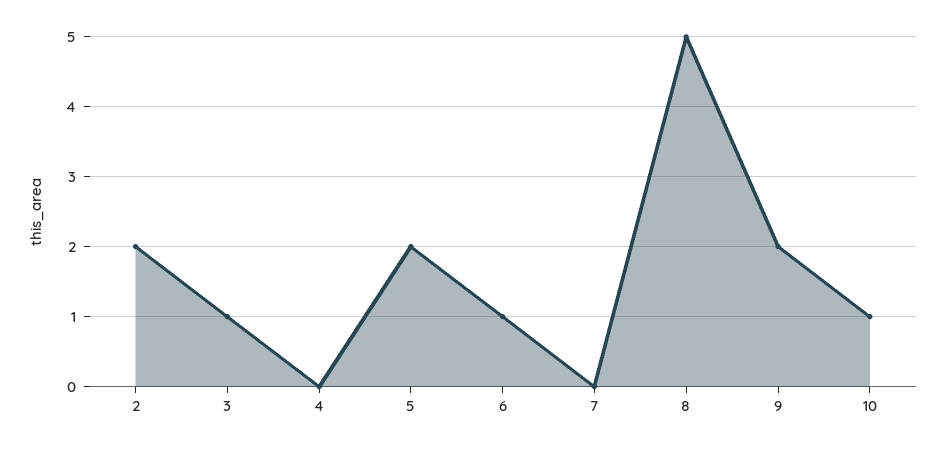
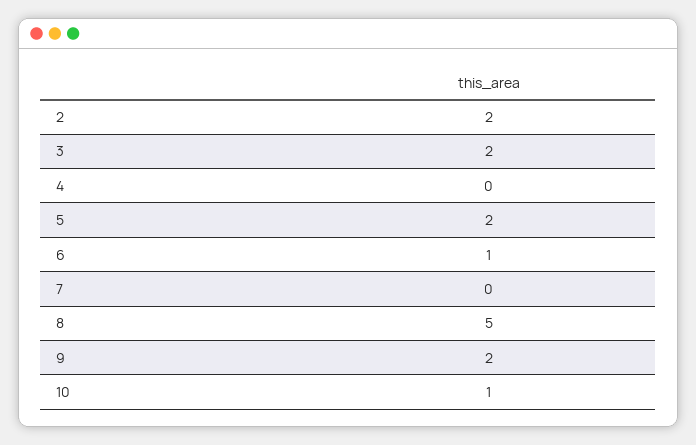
3: 1 -> 2

